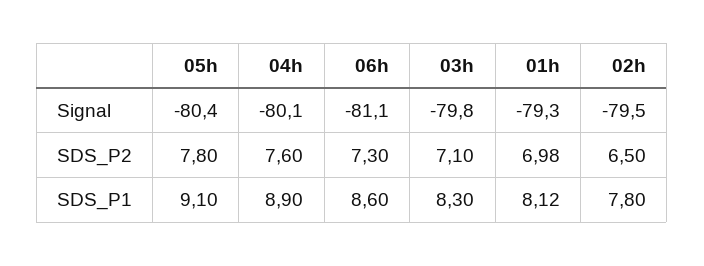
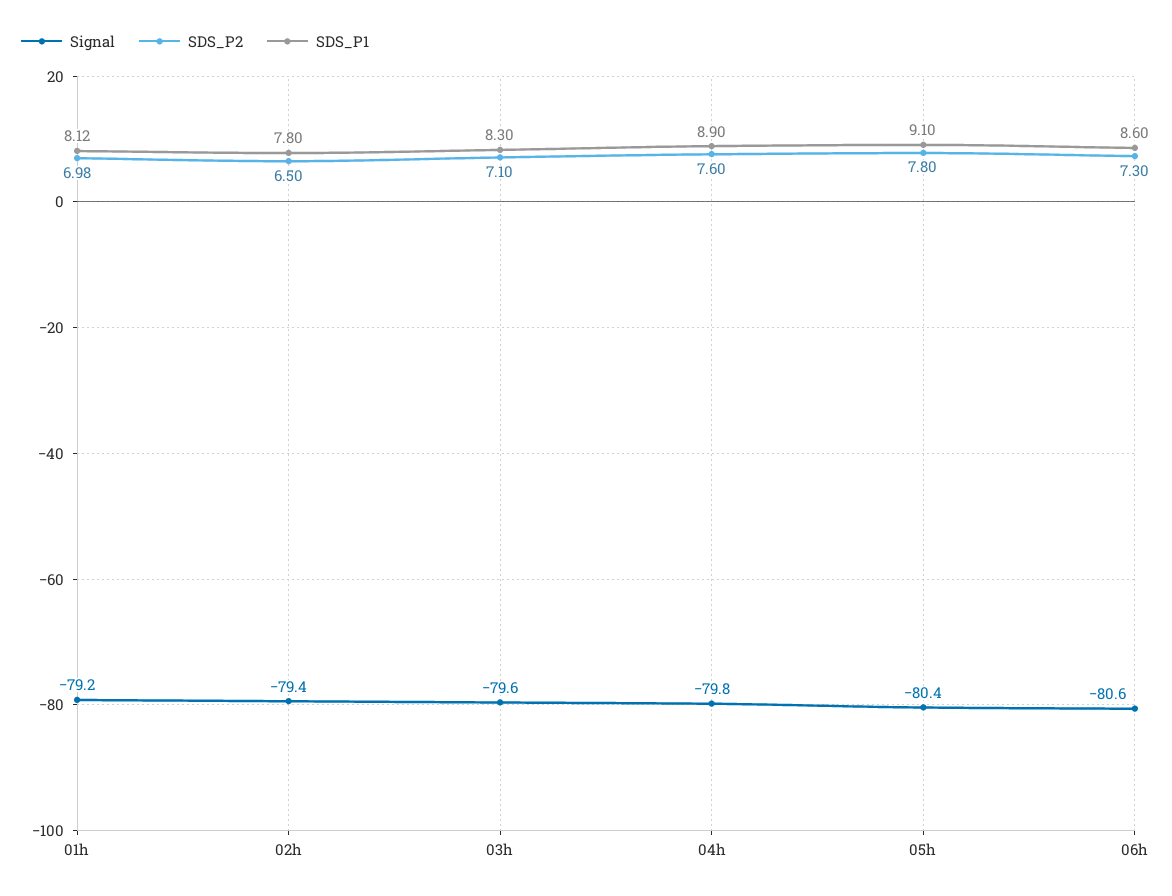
Signal, 04h: -80.1 -> -79.8
Signal, 06h: -81.1 -> -80.6
Signal, 03h: -79.8 -> -79.6
Signal, 01h: -79.3 -> -79.2
Signal, 02h: -79.5 -> -79.4

